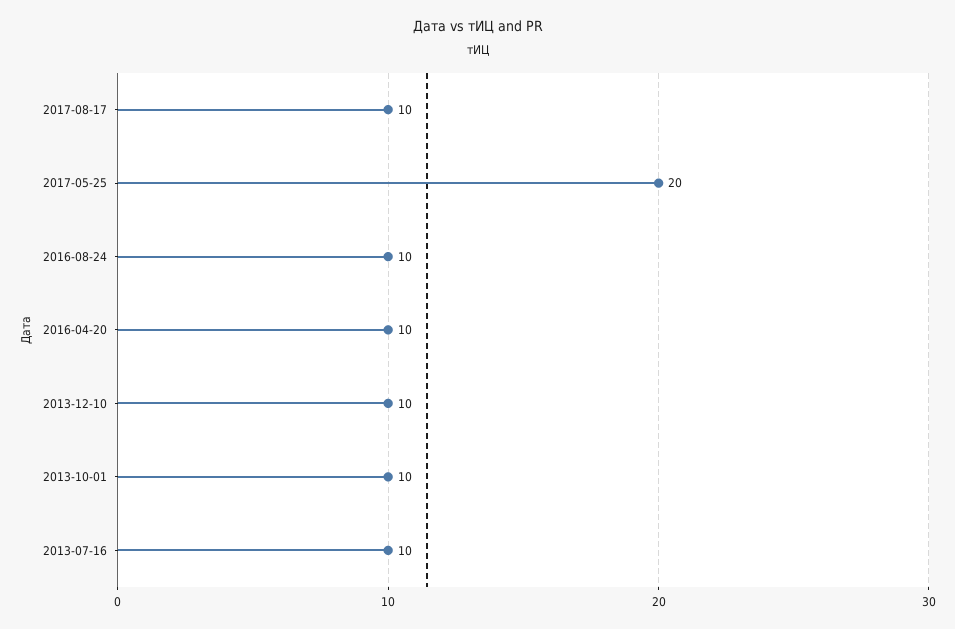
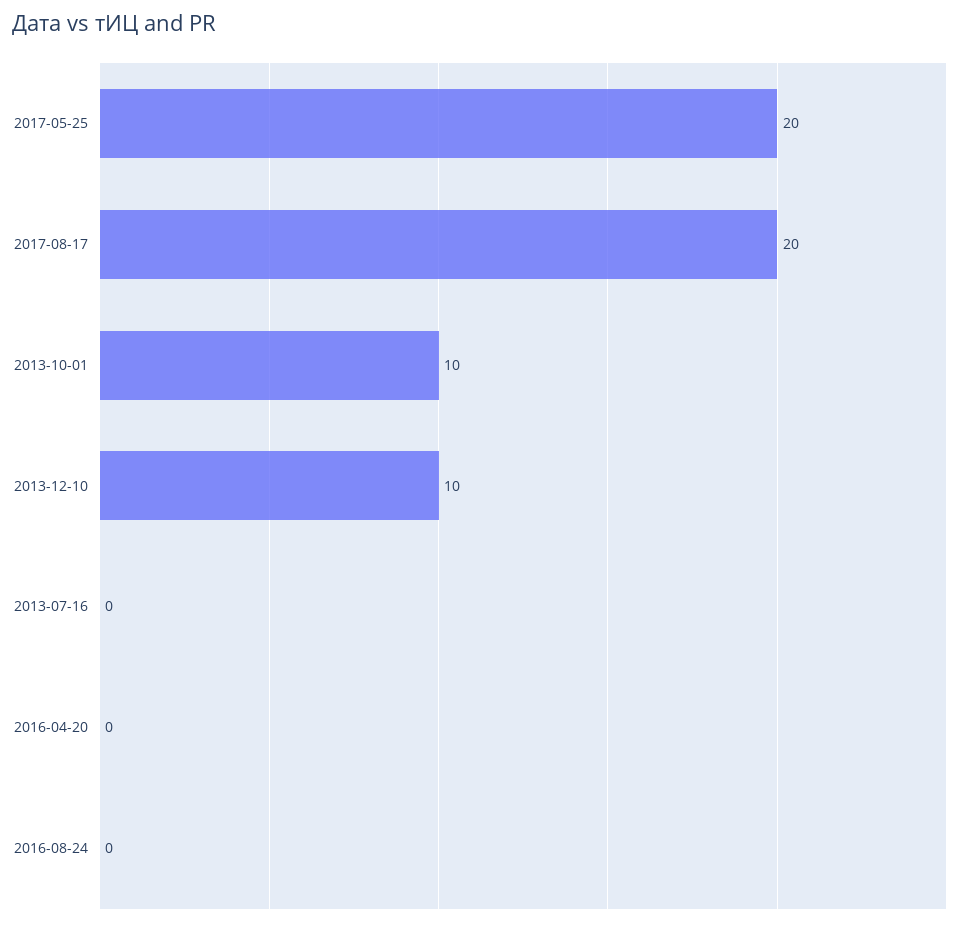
2017-08-17: 10 -> 20
2016-08-24: 10 -> 0
2016-04-20: 10 -> 0
2013-07-16: 10 -> 0

